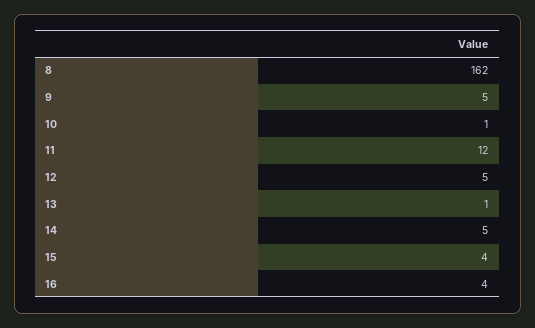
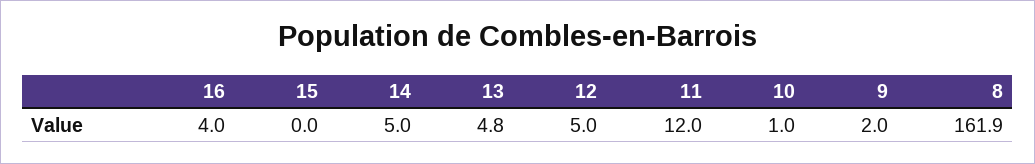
9: 5 -> 2
13: 1 -> 4.8
15: 4 -> 0

